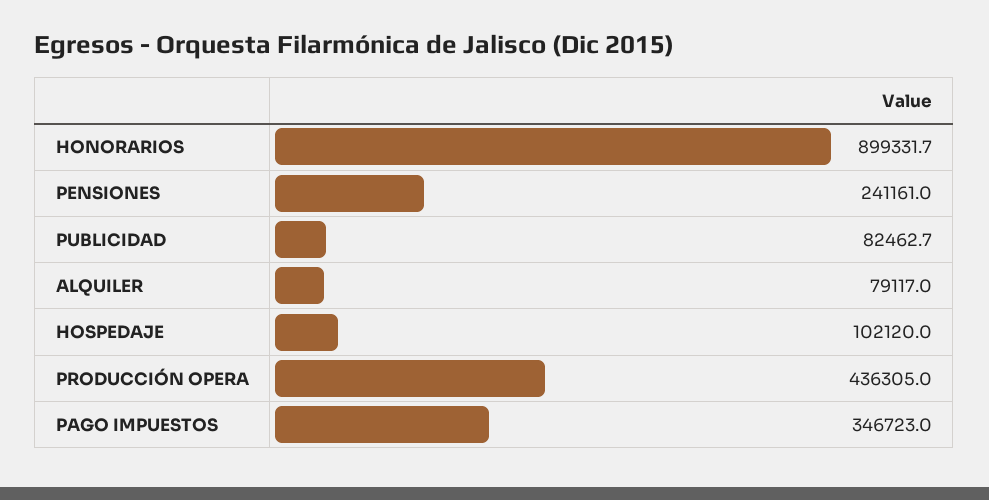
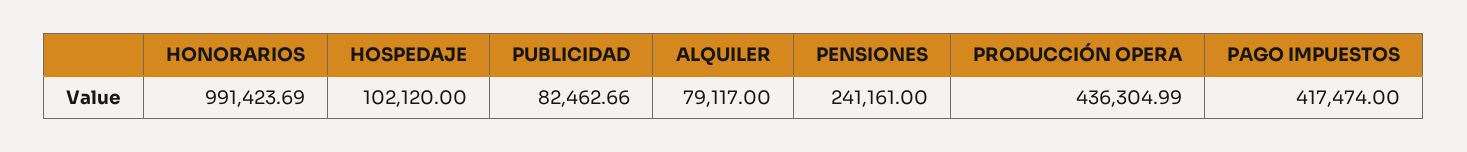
HONORARIOS: 899331.7 -> 991423.69
PAGO IMPUESTOS: 346723 -> 417474

